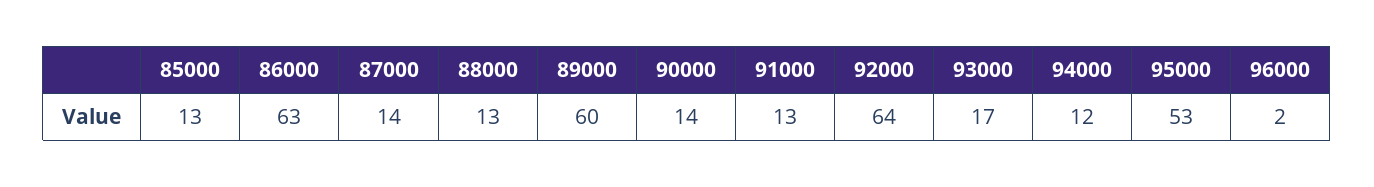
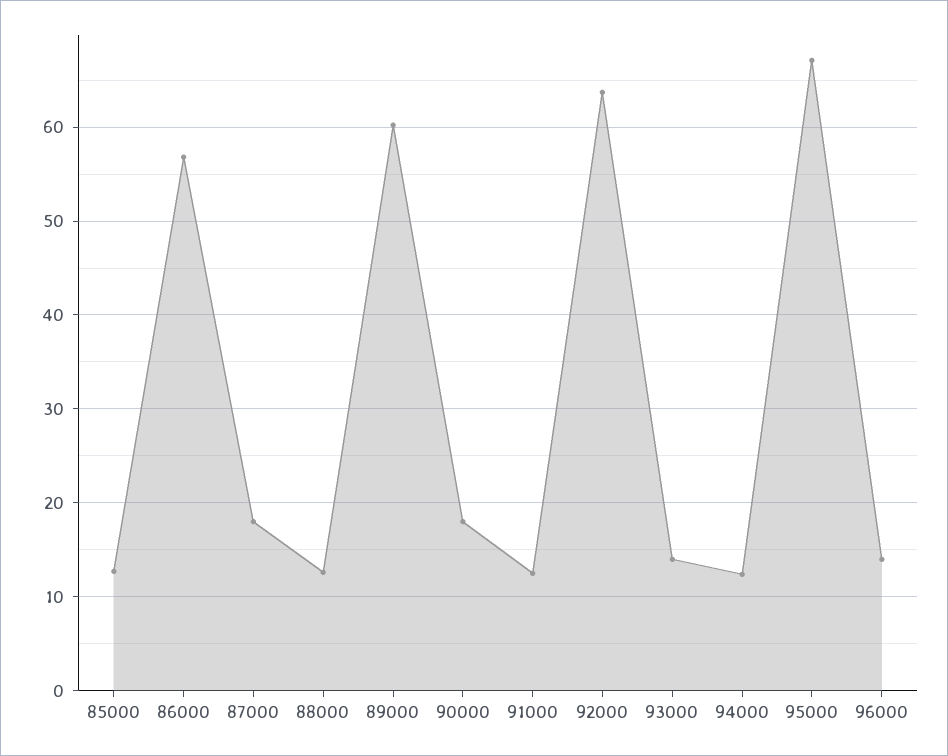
86000: 63 -> 57
87000: 14 -> 18
90000: 14 -> 18
93000: 17 -> 14
95000: 53 -> 67
96000: 2 -> 14

